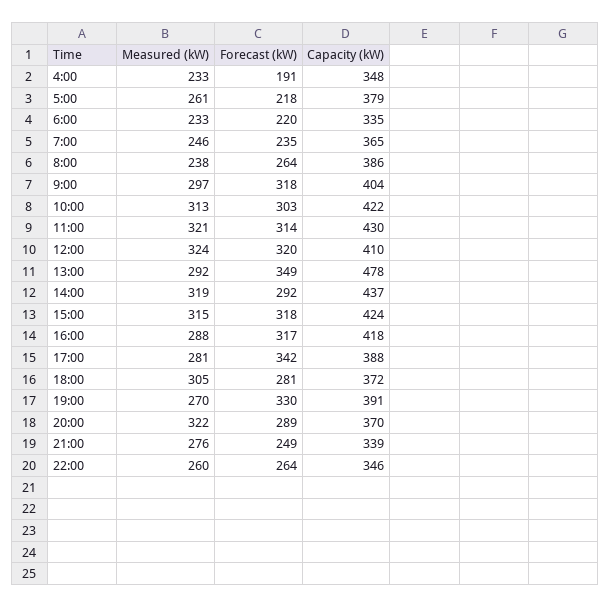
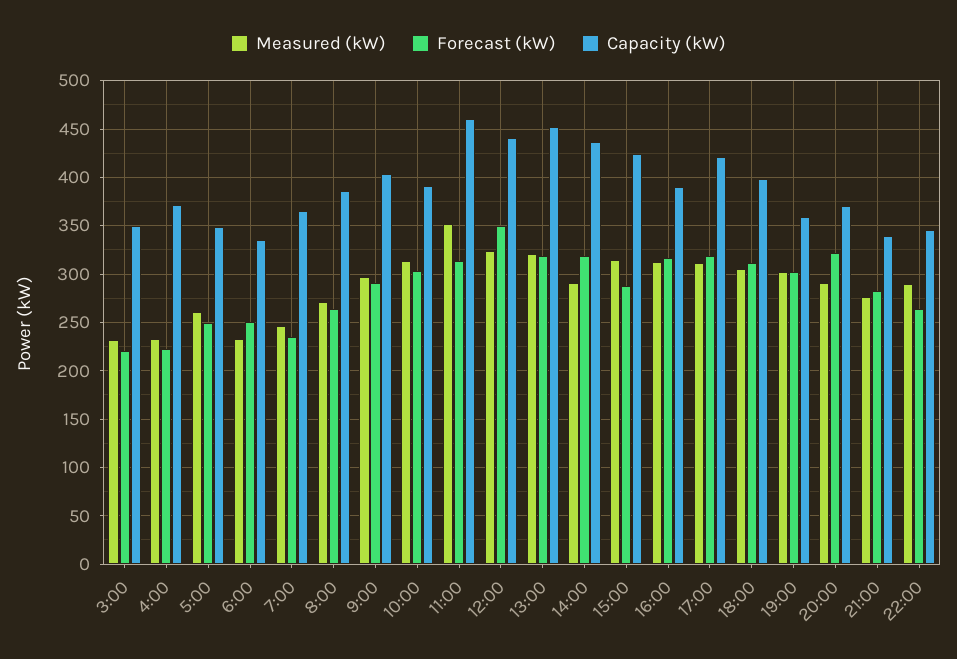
Forecast (kW), 4:00: 191 -> 220
Capacity (kW), 4:00: 348 -> 370
Forecast (kW), 5:00: 218 -> 250
Capacity (kW), 5:00: 379 -> 350
Forecast (kW), 6:00: 220 -> 250
Measured (kW), 8:00: 238 -> 270
Forecast (kW), 9:00: 318 -> 290
Capacity (kW), 10:00: 422 -> 390
Measured (kW), 11:00: 321 -> 350
Capacity (kW), 11:00: 430 -> 460
Forecast (kW), 12:00: 320 -> 350
Capacity (kW), 12:00: 410 -> 440
Measured (kW), 13:00: 292 -> 320
Forecast (kW), 13:00: 349 -> 320
Capacity (kW), 13:00: 478 -> 450
Measured (kW), 14:00: 319 -> 290
Forecast (kW), 14:00: 292 -> 320
Forecast (kW), 15:00: 318 -> 290
Measured (kW), 16:00: 288 -> 310
Capacity (kW), 16:00: 418 -> 390
Measured (kW), 17:00: 281 -> 310
Forecast (kW), 17:00: 342 -> 320
Capacity (kW), 17:00: 388 -> 420
Forecast (kW), 18:00: 281 -> 310
Capacity (kW), 18:00: 372 -> 400
Measured (kW), 19:00: 270 -> 300
Forecast (kW), 19:00: 330 -> 300
Capacity (kW), 19:00: 391 -> 360
Measured (kW), 20:00: 322 -> 290
Forecast (kW), 20:00: 289 -> 320
Forecast (kW), 21:00: 249 -> 280
Measured (kW), 22:00: 260 -> 290
Measured (kW), 3:00: none -> 230
Forecast (kW), 3:00: none -> 220
Capacity (kW), 3:00: none -> 350

